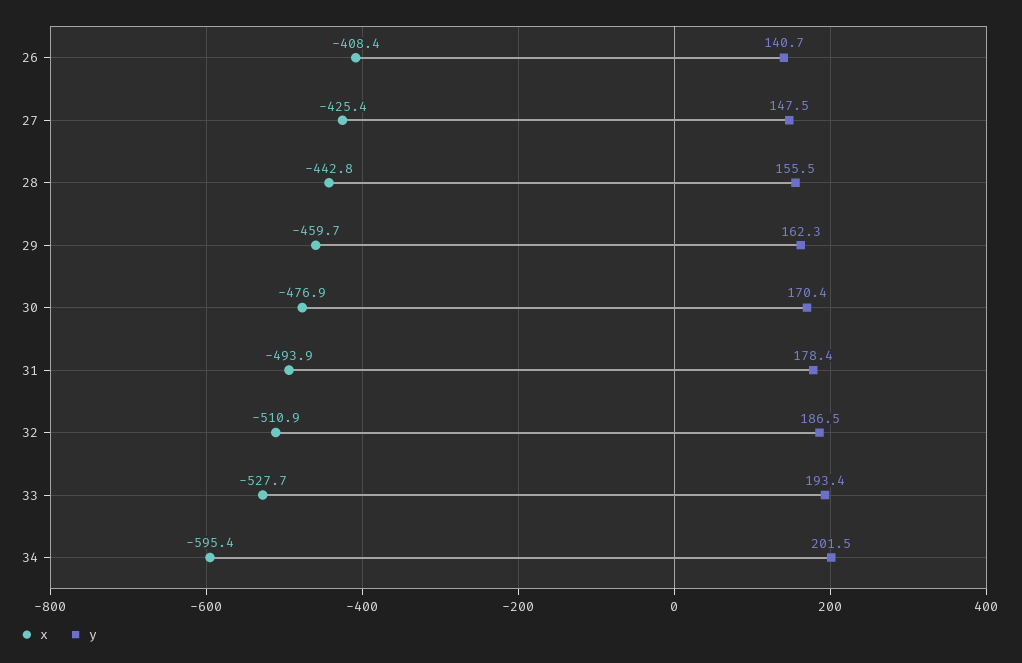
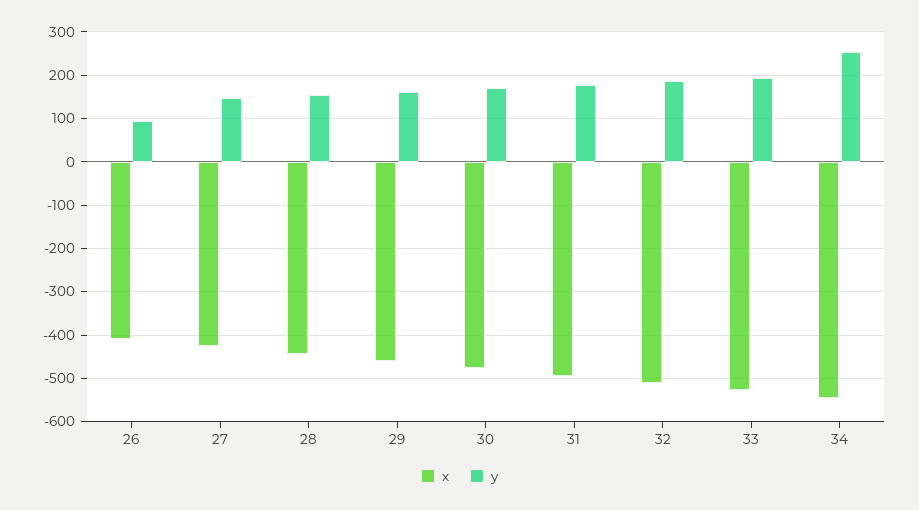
y, 26: 140.7 -> 100
x, 34: -595.4 -> -540
y, 34: 201.5 -> 260

